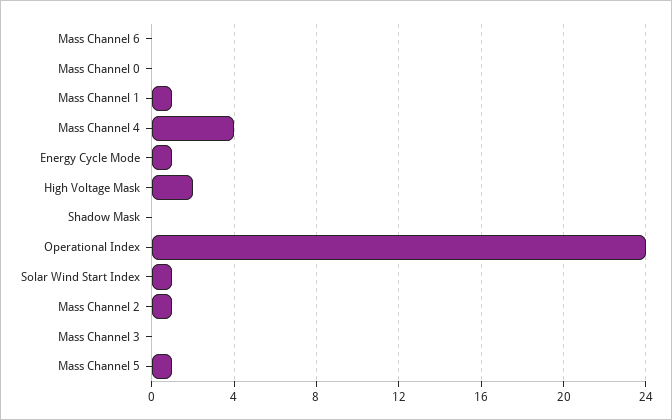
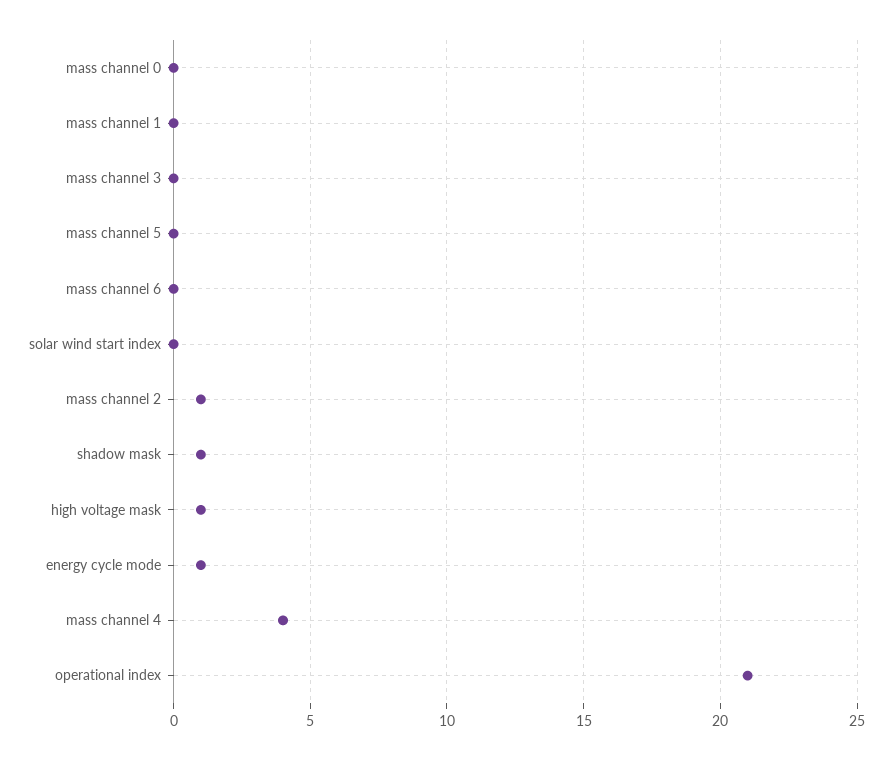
Mass Channel 1: 1 -> 0
High Voltage Mask: 2 -> 1
Shadow Mask: 0 -> 1
Operational Index: 24 -> 21
Solar Wind Start Index: 1 -> 0
Mass Channel 5: 1 -> 0

